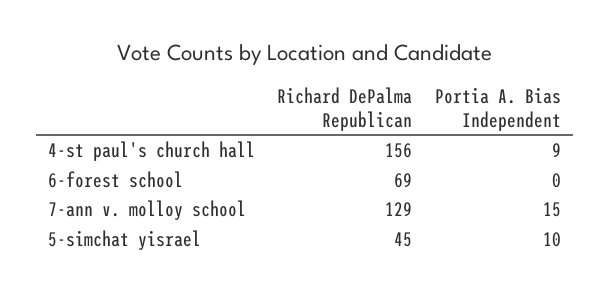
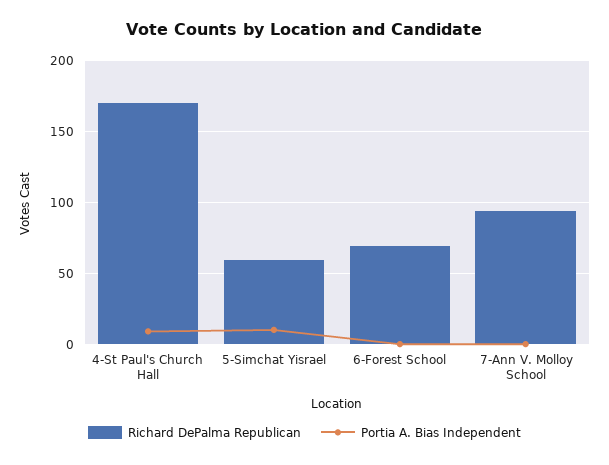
Richard DePalma Republican, 4-st paul's church hall: 156 -> 170
Richard DePalma Republican, 7-ann v. molloy school: 129 -> 95
Portia A. Bias Independent, 7-ann v. molloy school: 15 -> 0
Richard DePalma Republican, 5-simchat yisrael: 45 -> 60

